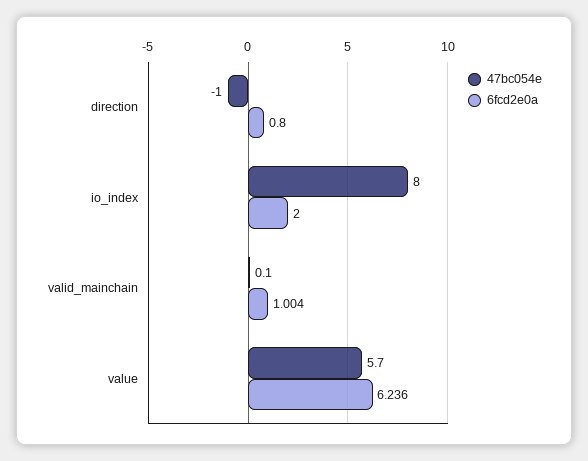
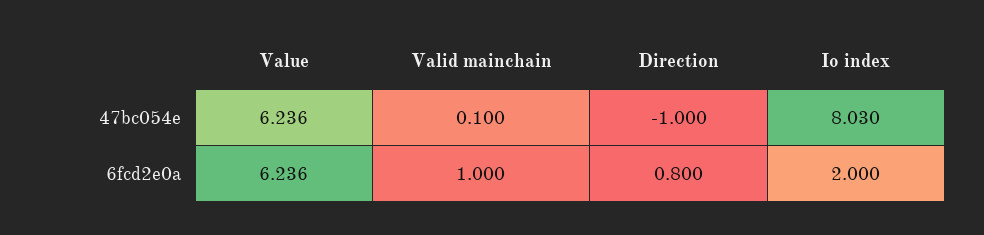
47bc054e, io_index: 8 -> 8.03
6fcd2e0a, valid_mainchain: 1.004 -> 1
47bc054e, value: 5.7 -> 6.236

